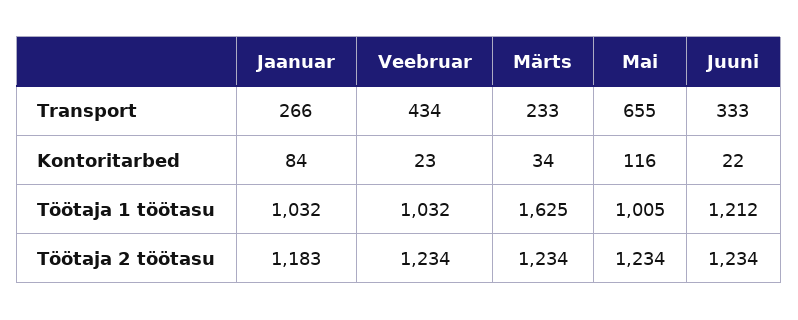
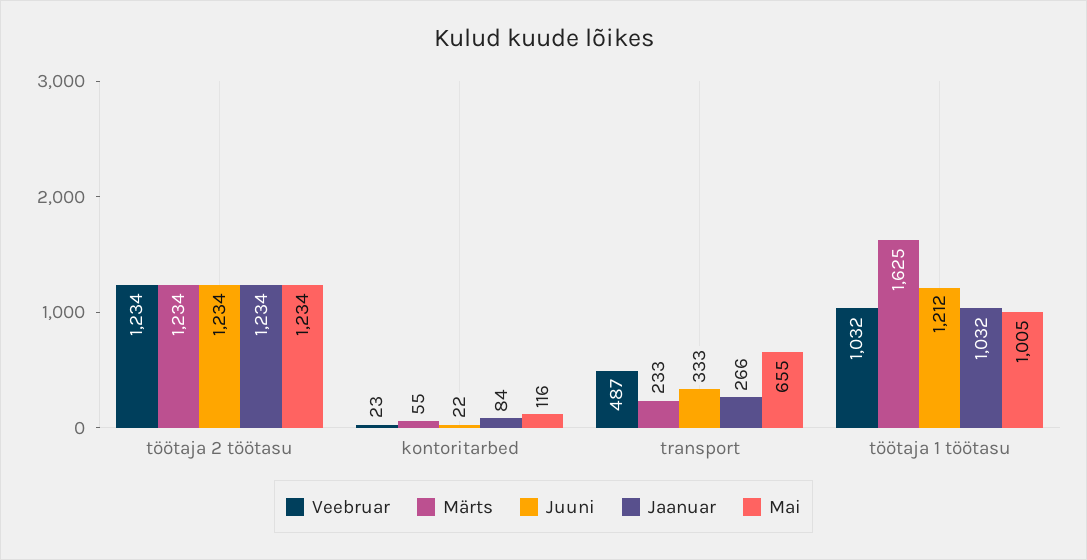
Veebruar, Transport: 434 -> 487
Märts, Kontoritarbed: 34 -> 55
Jaanuar, Töötaja 2 töötasu: 1183 -> 1234

